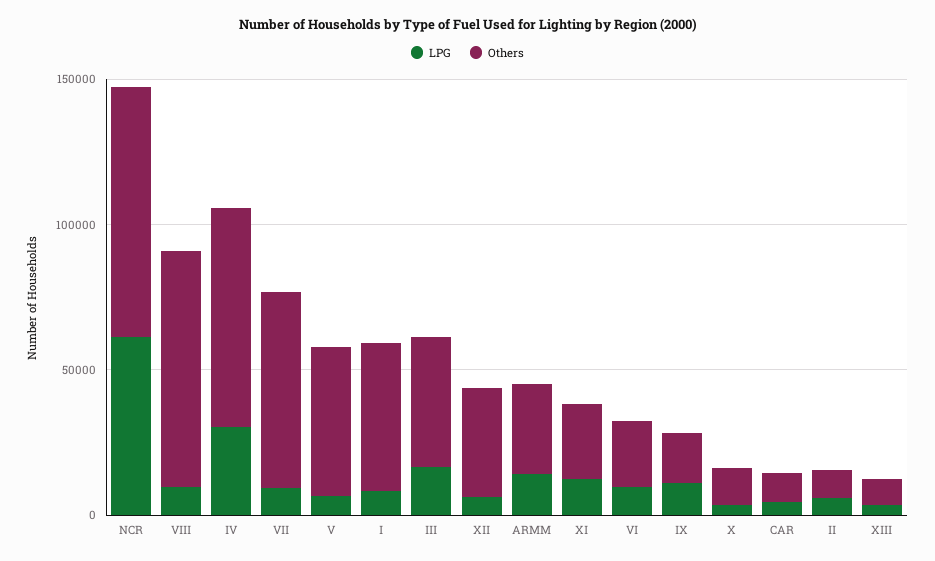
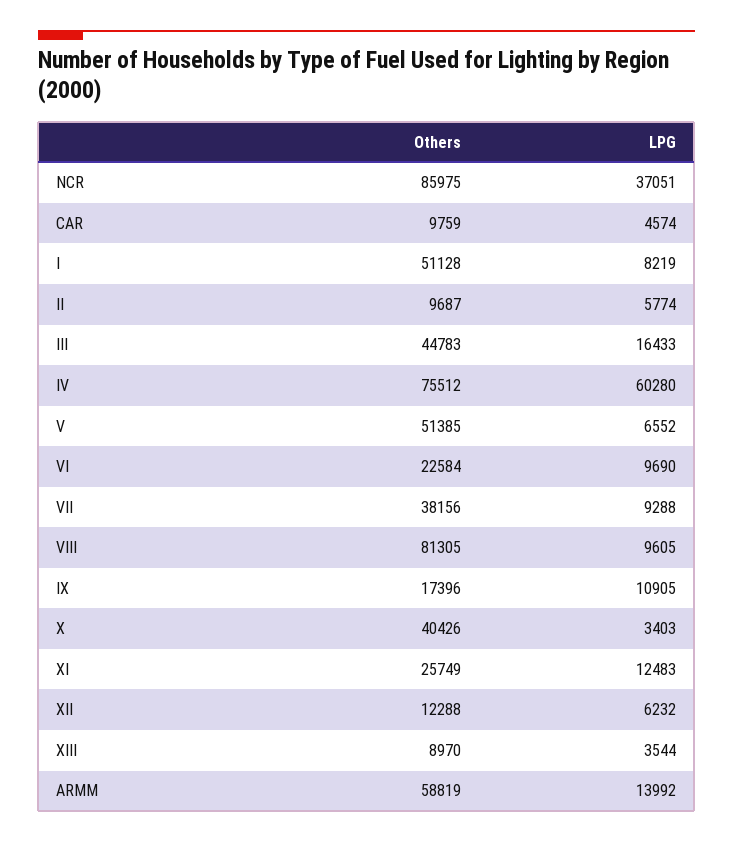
LPG, NCR: 60000 -> 37051
LPG, IV: 30000 -> 60280
Others, VII: 70000 -> 38156
Others, XII: 40000 -> 12288
Others, ARMM: 30000 -> 58819
Others, X: 10000 -> 40426

